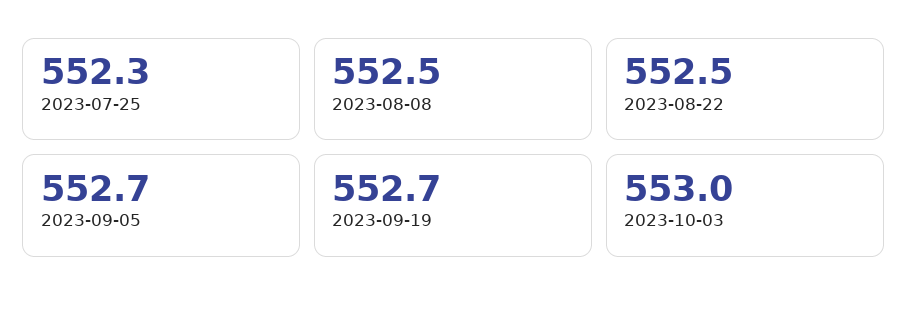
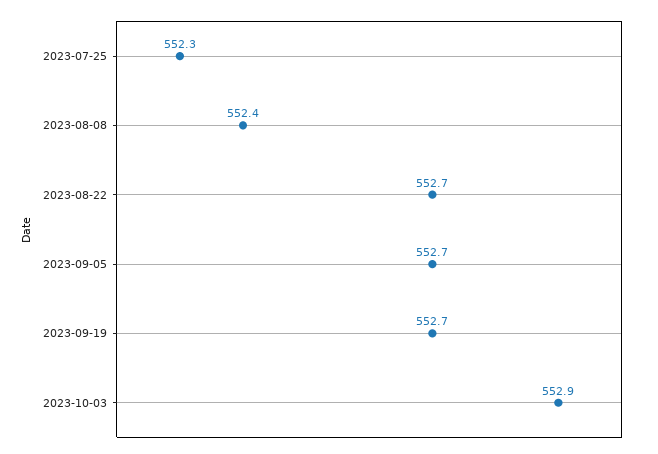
2023-08-08: 552.5 -> 552.4
2023-08-22: 552.5 -> 552.7
2023-10-03: 553 -> 552.9

